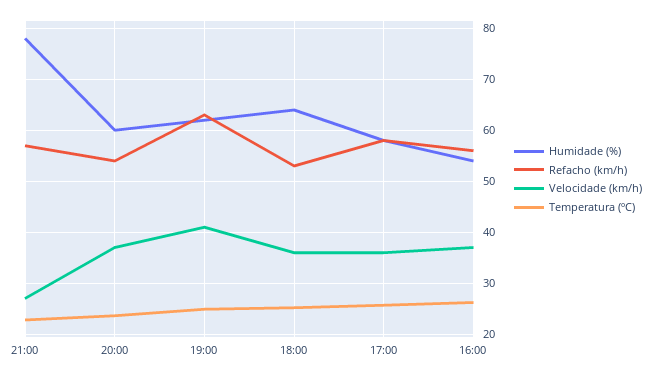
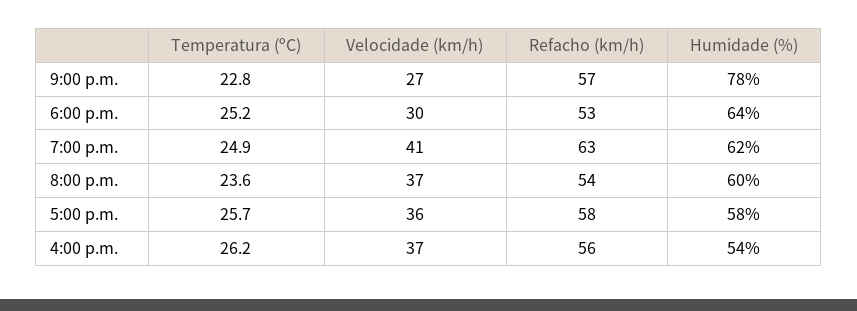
Velocidade (km/h), 18:00: 36 -> 30

